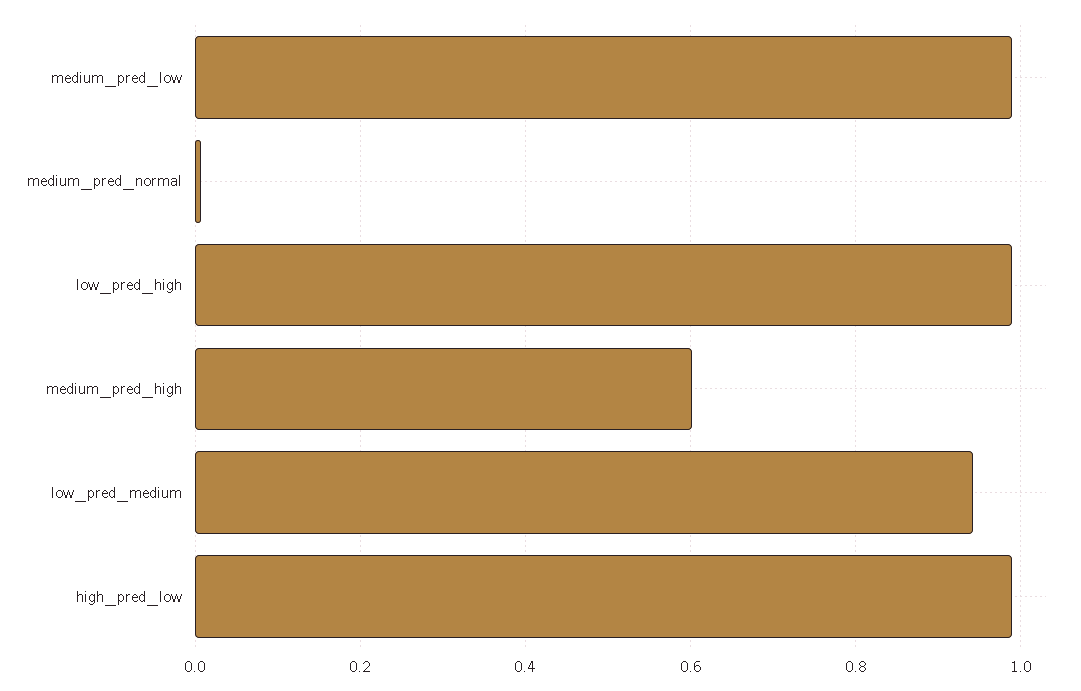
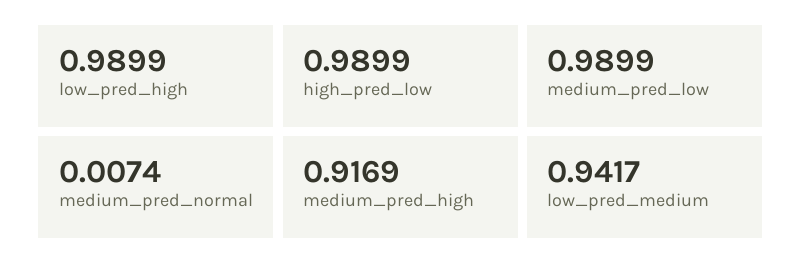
medium_pred_high: 0.6 -> 0.9169

